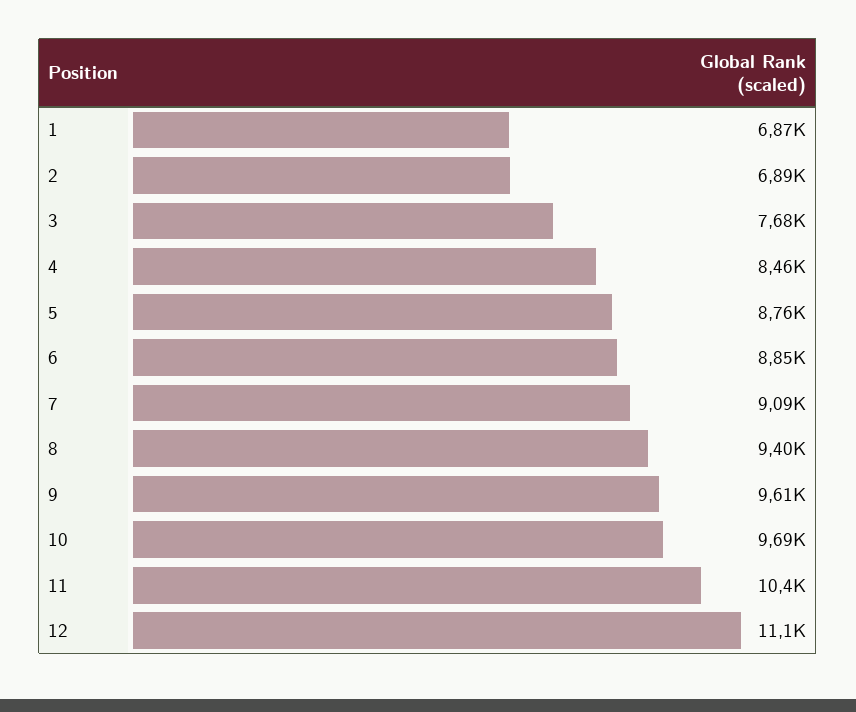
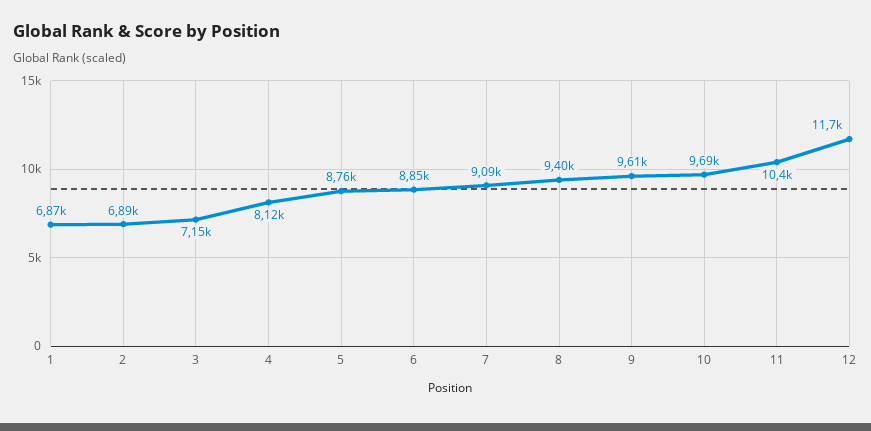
3: 7680 -> 7150
4: 8460 -> 8120
12: 11100 -> 11700

